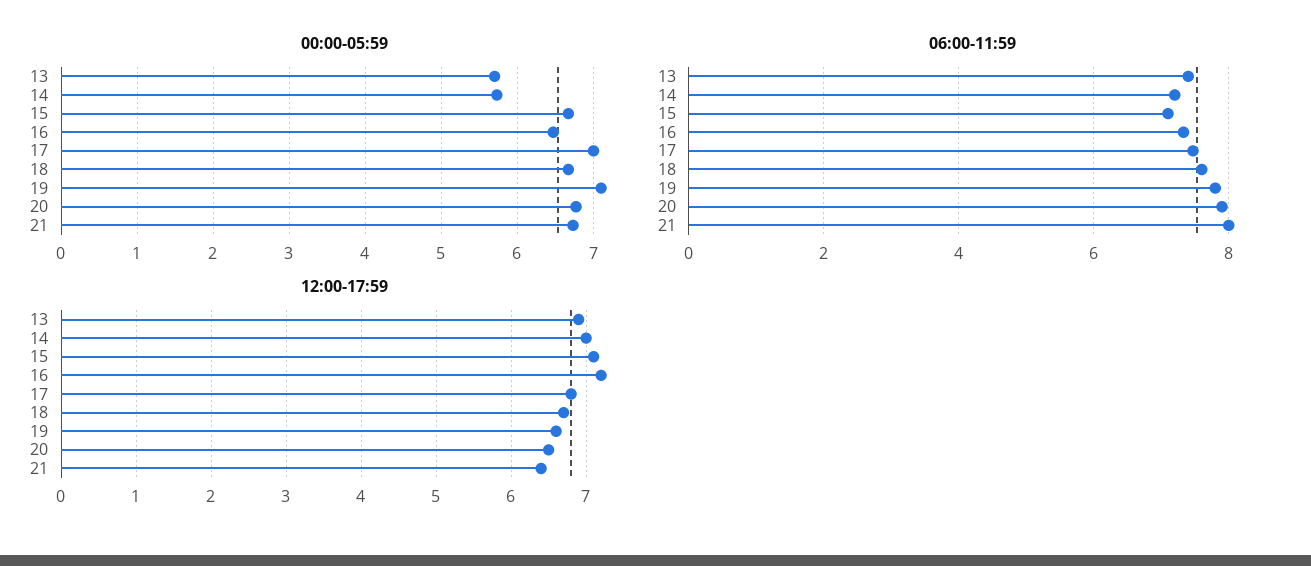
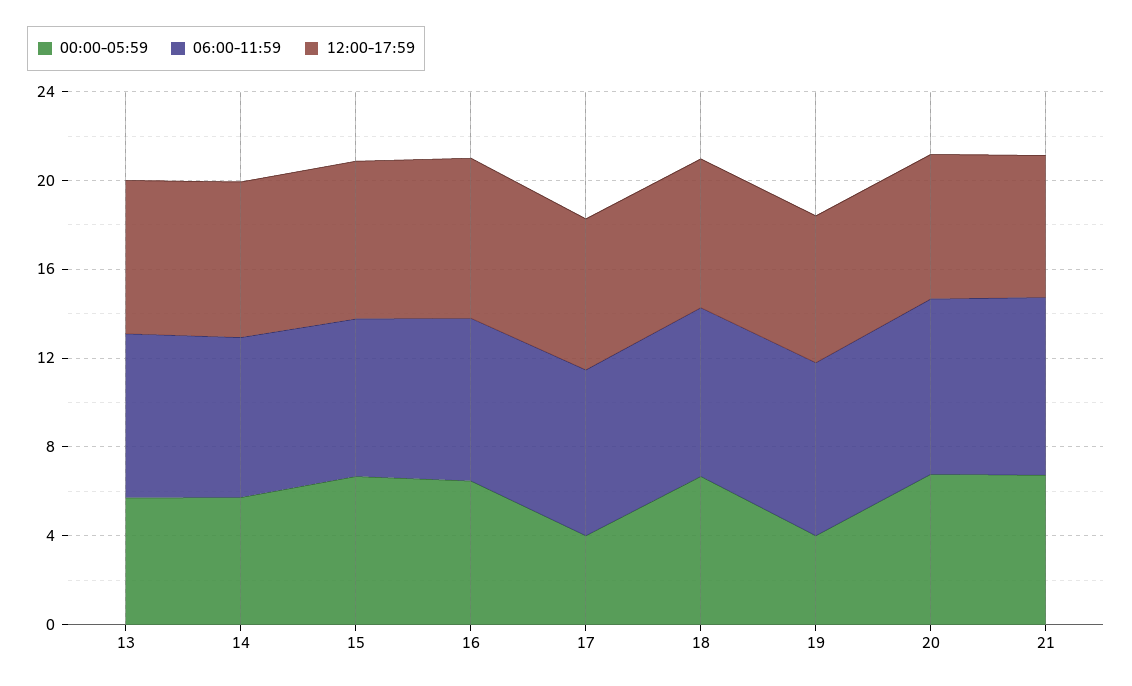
00:00-05:59, 17: 7 -> 4
00:00-05:59, 19: 7.1 -> 4

